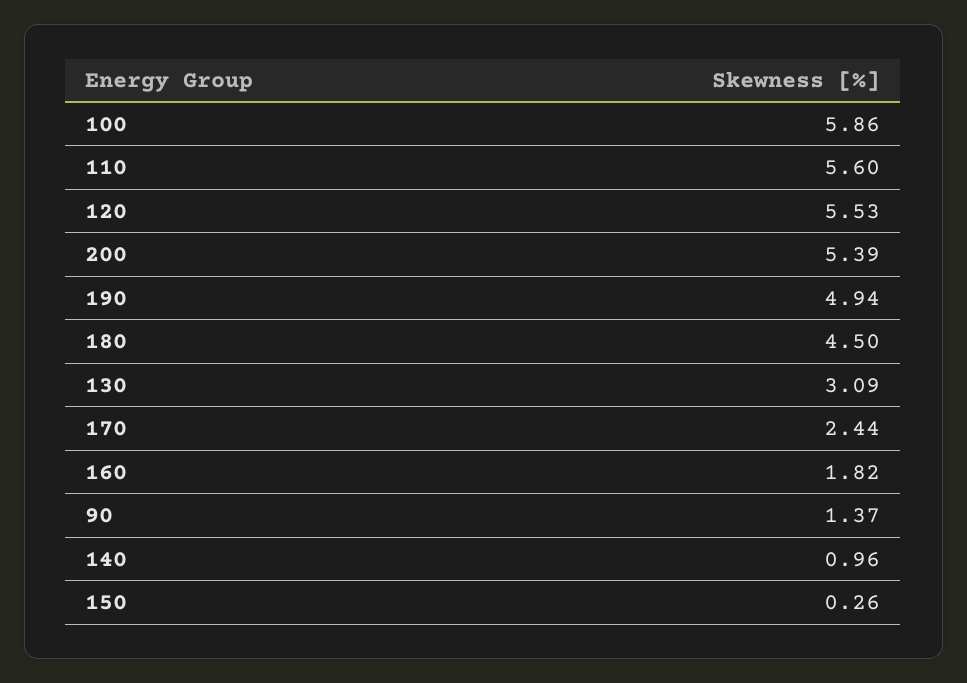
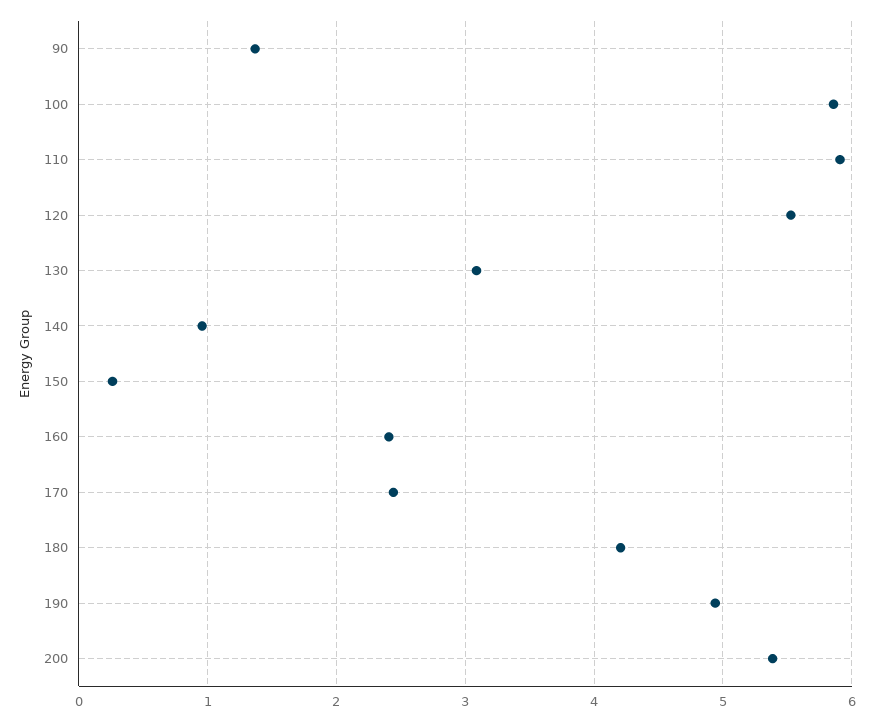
110: 5.6 -> 5.9
180: 4.5 -> 4.2
160: 1.82 -> 2.4

